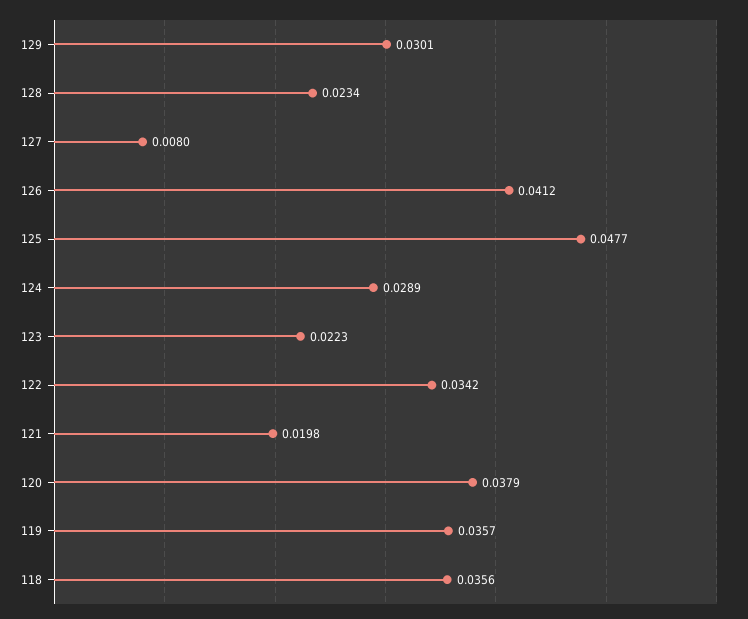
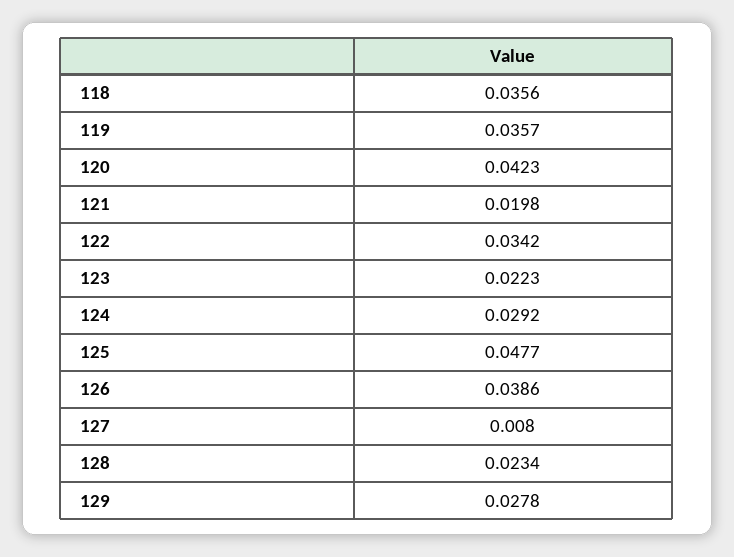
129: 0.0301 -> 0.0278
126: 0.0412 -> 0.0386
124: 0.0289 -> 0.0292
120: 0.0379 -> 0.0423

